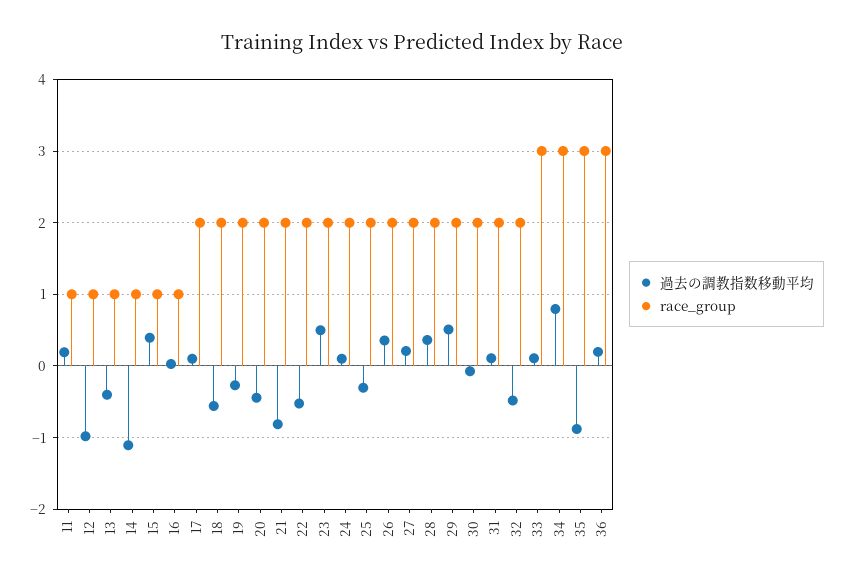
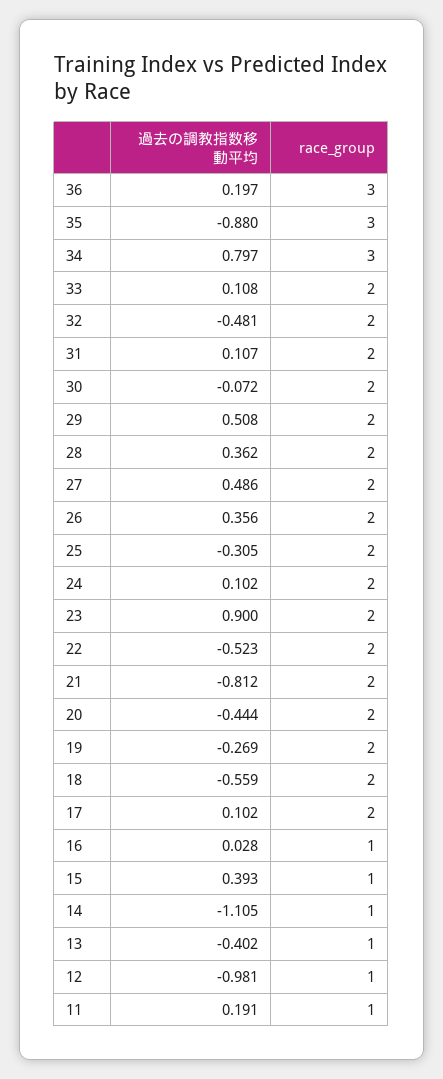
過去の調教指数移動平均, 23: 0.5 -> 0.9
過去の調教指数移動平均, 27: 0.2 -> 0.486
race_group, 33: 3 -> 2

